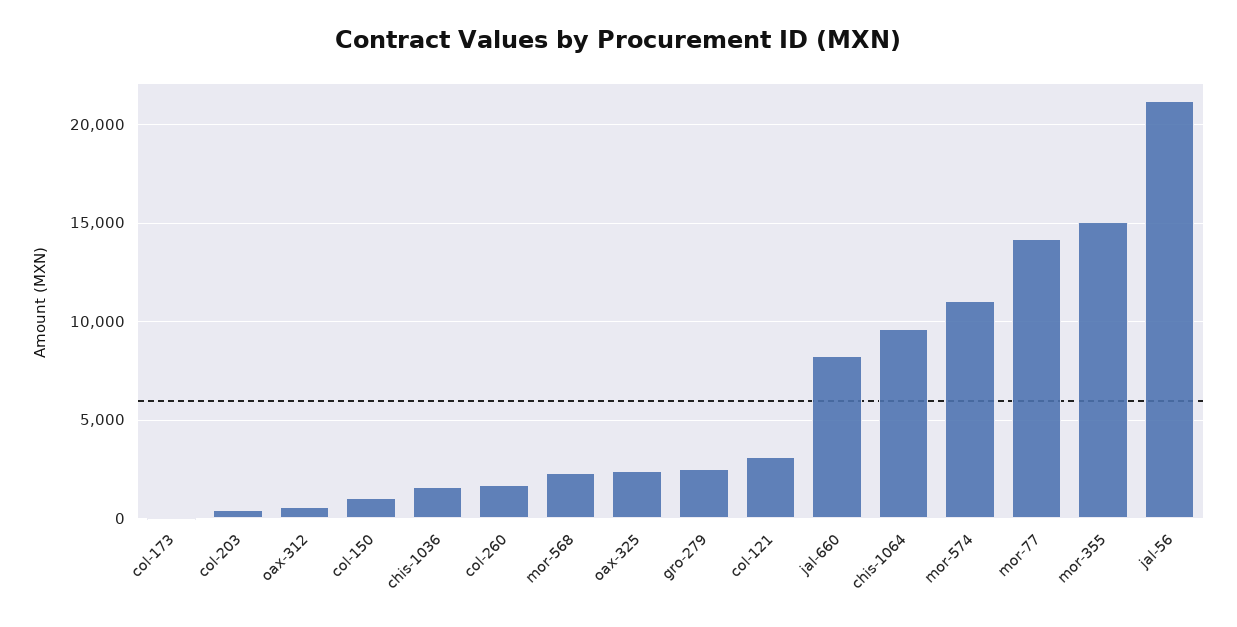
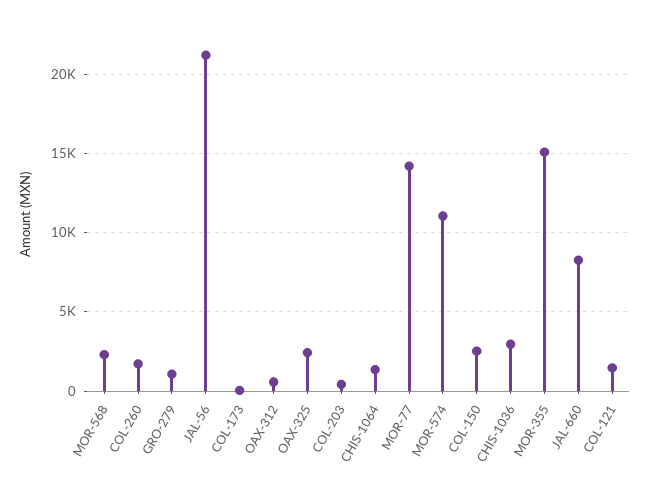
col-150: 1000 -> 2500
chis-1036: 1500 -> 3000
gro-279: 2500 -> 1000
col-121: 3000 -> 1500
chis-1064: 9500 -> 1500

